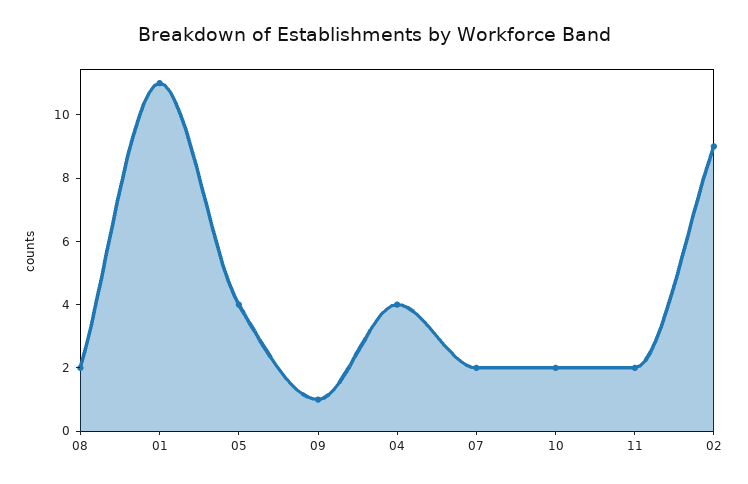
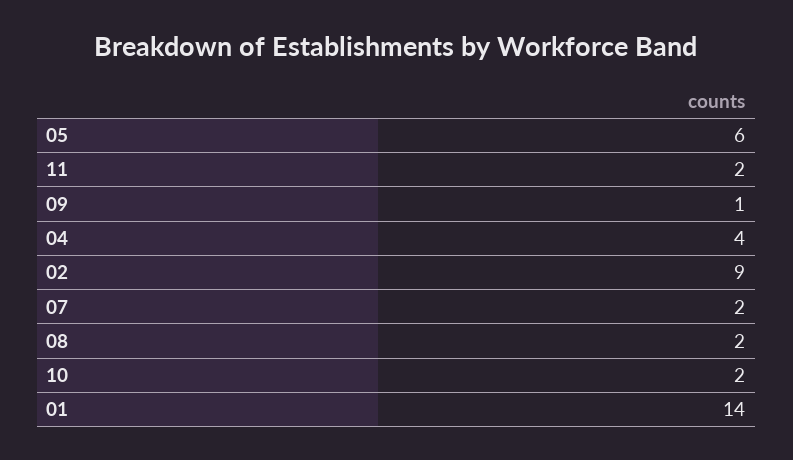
01: 11 -> 14
05: 4 -> 6

